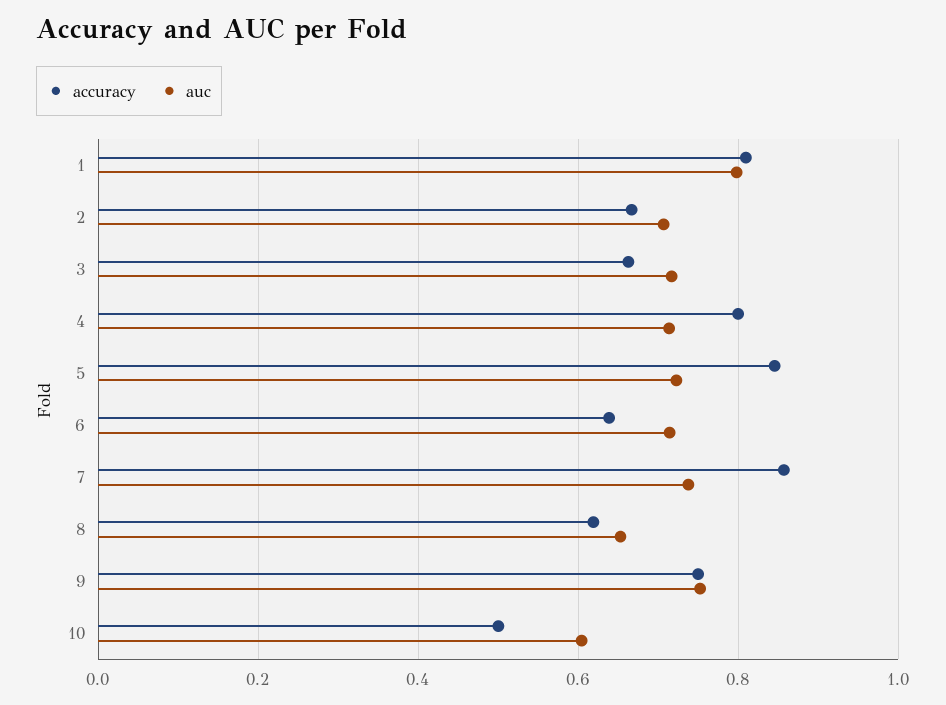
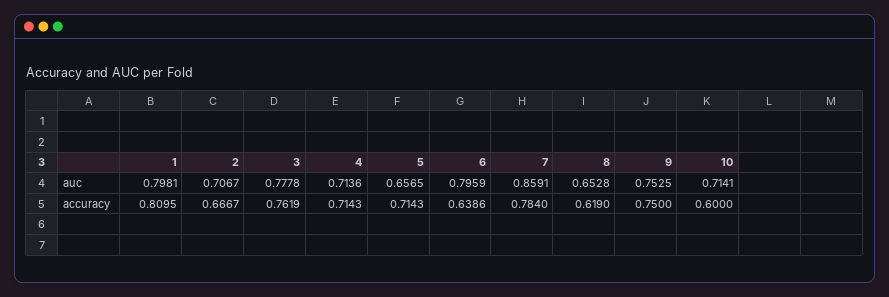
accuracy, 3: 0.66 -> 0.7619
auc, 3: 0.72 -> 0.7778
accuracy, 4: 0.8 -> 0.7143
accuracy, 5: 0.84 -> 0.7143
auc, 5: 0.72 -> 0.6565
auc, 6: 0.72 -> 0.7959
accuracy, 7: 0.86 -> 0.784
auc, 7: 0.74 -> 0.8591
accuracy, 10: 0.5 -> 0.6
auc, 10: 0.6 -> 0.7141

